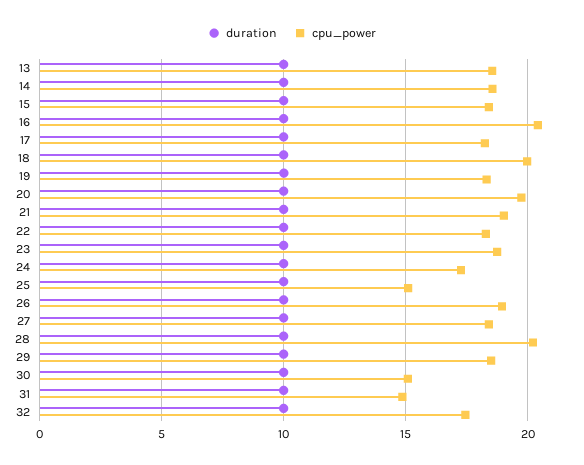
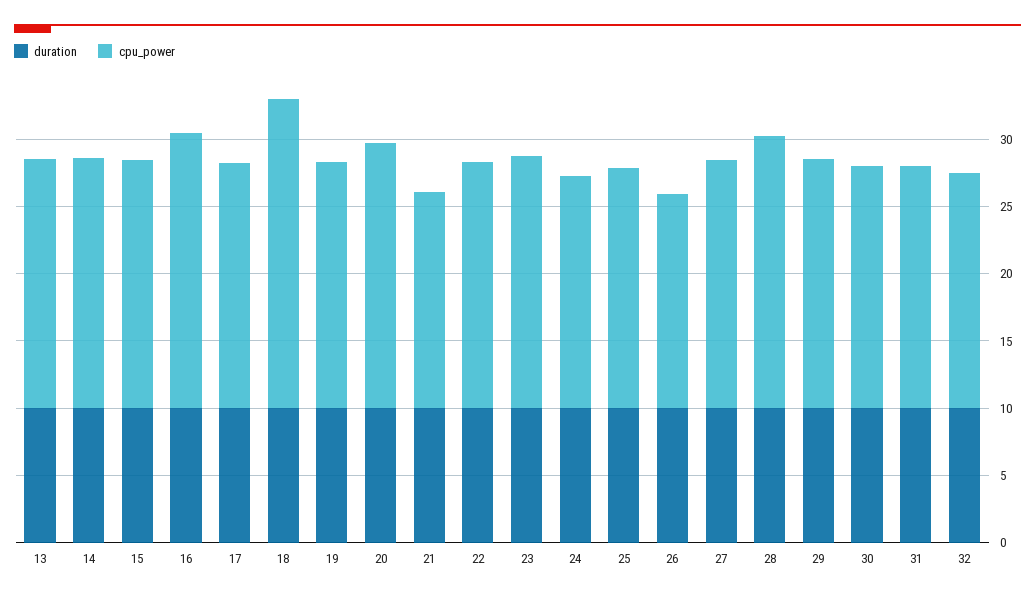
cpu_power, 18: 20 -> 23
cpu_power, 21: 19 -> 16
cpu_power, 25: 15 -> 18
cpu_power, 26: 19 -> 16
cpu_power, 30: 15 -> 18
cpu_power, 31: 15 -> 18

